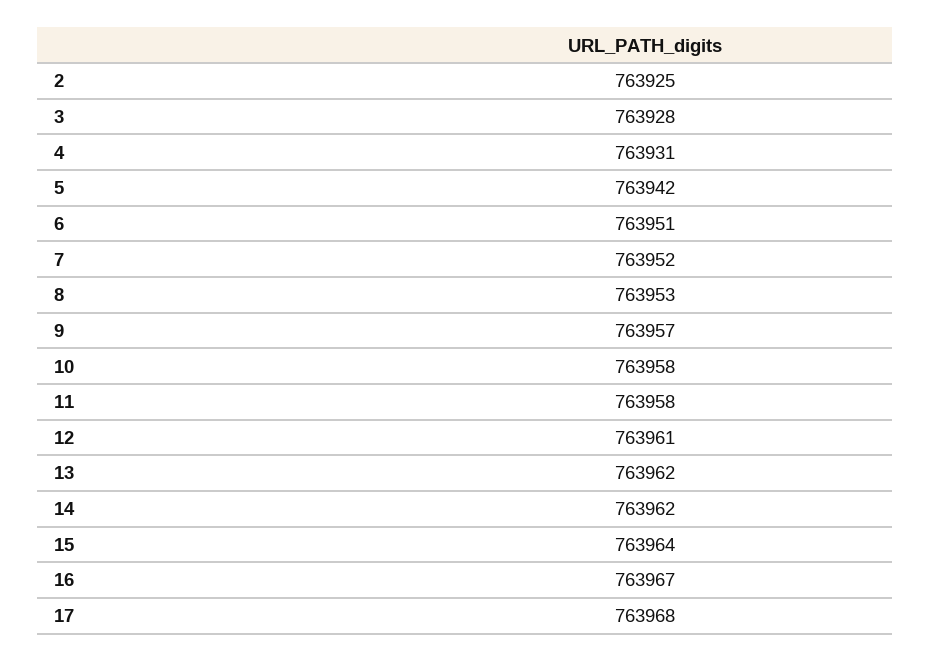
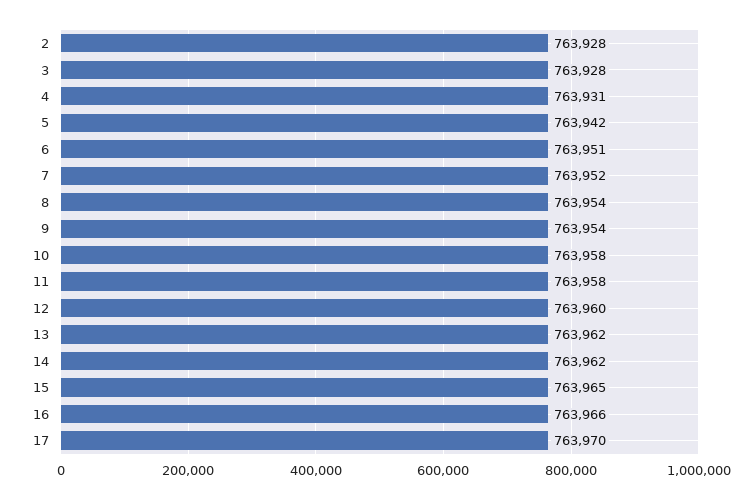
2: 763925 -> 763928
8: 763953 -> 763954
9: 763957 -> 763954
12: 763961 -> 763960
15: 763964 -> 763965
16: 763967 -> 763966
17: 763968 -> 763970

